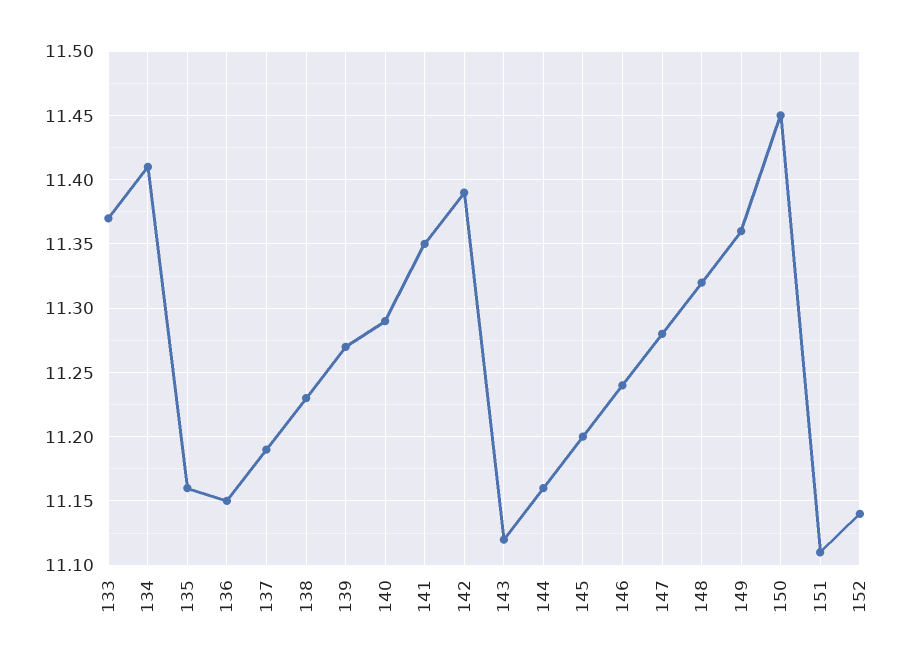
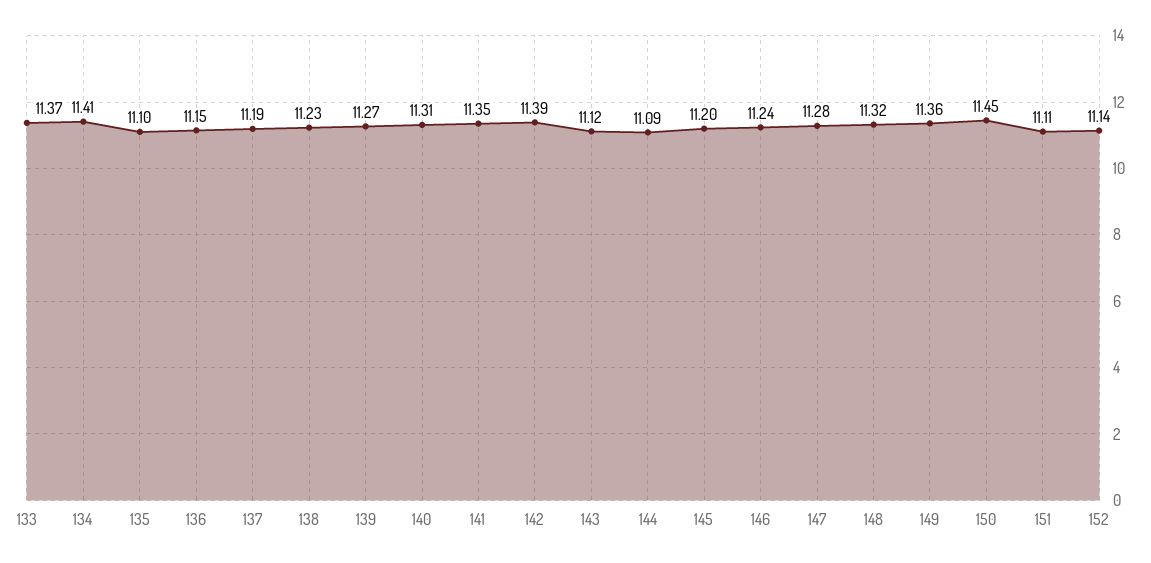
135: 11.16 -> 11.1
140: 11.29 -> 11.31
144: 11.16 -> 11.09

